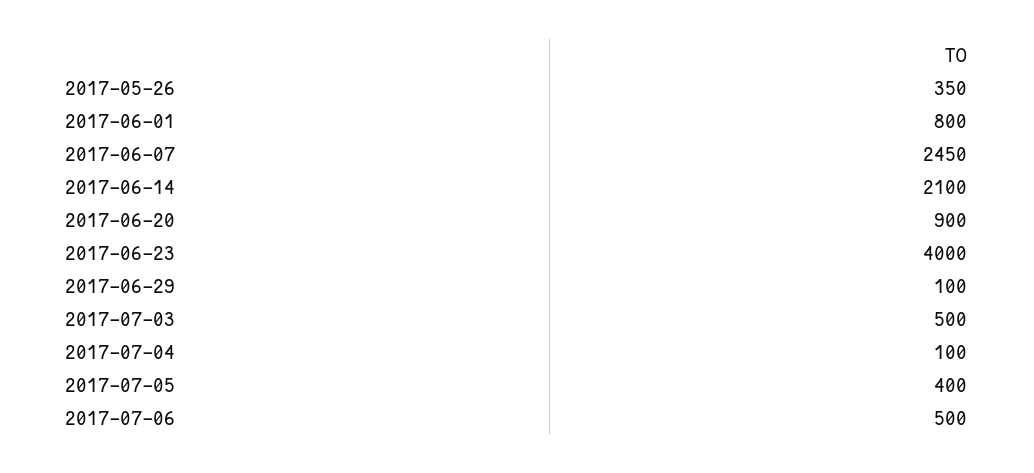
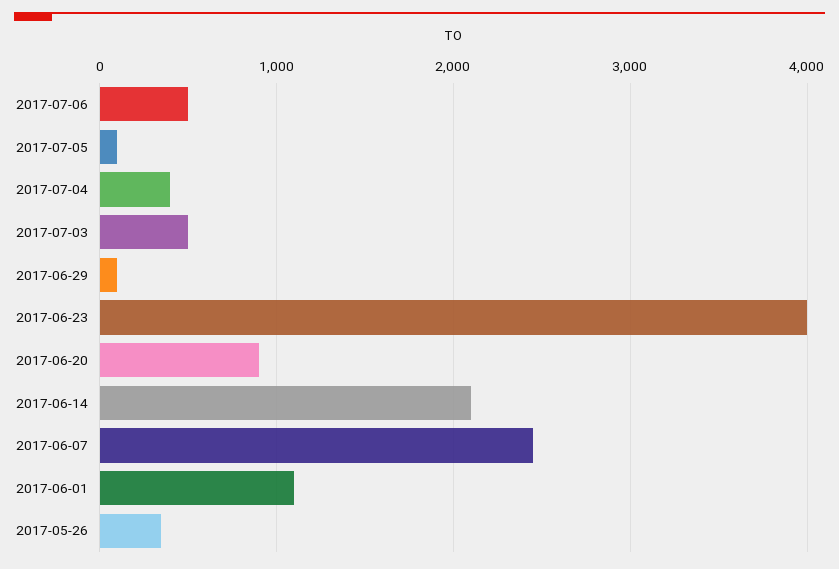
2017-06-01: 800 -> 1100
2017-07-04: 100 -> 400
2017-07-05: 400 -> 100

